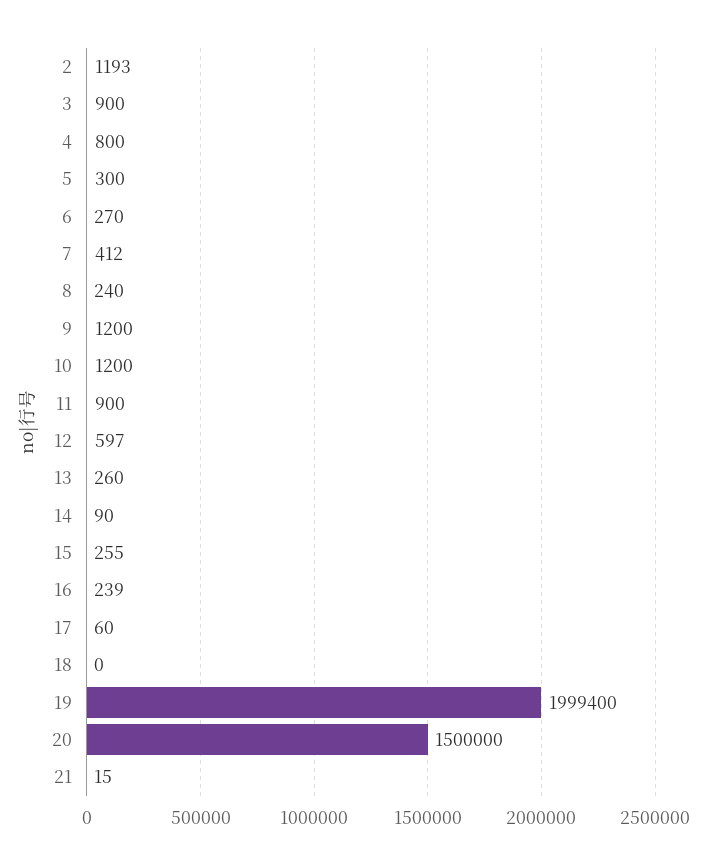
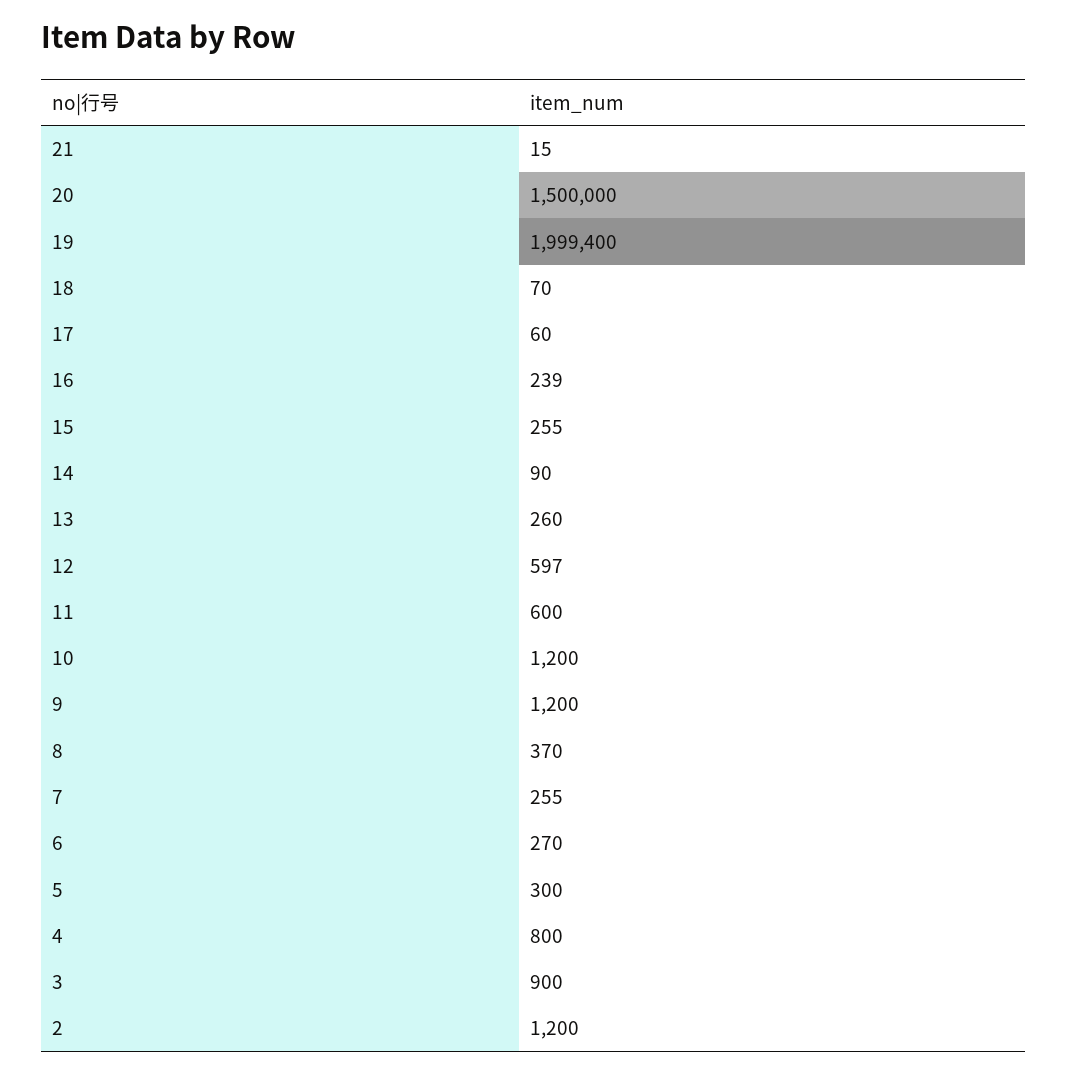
2: 1193 -> 1200
7: 412 -> 255
8: 240 -> 370
11: 900 -> 600
18: 0 -> 70

